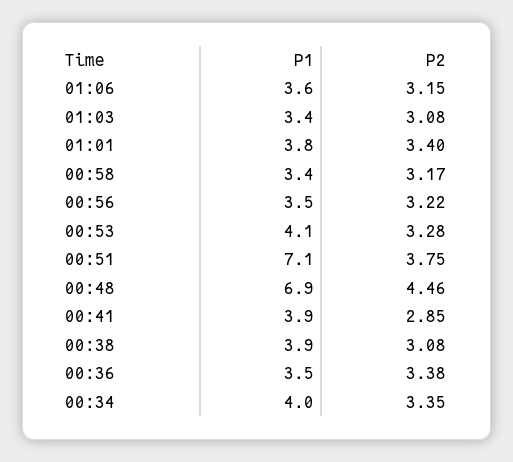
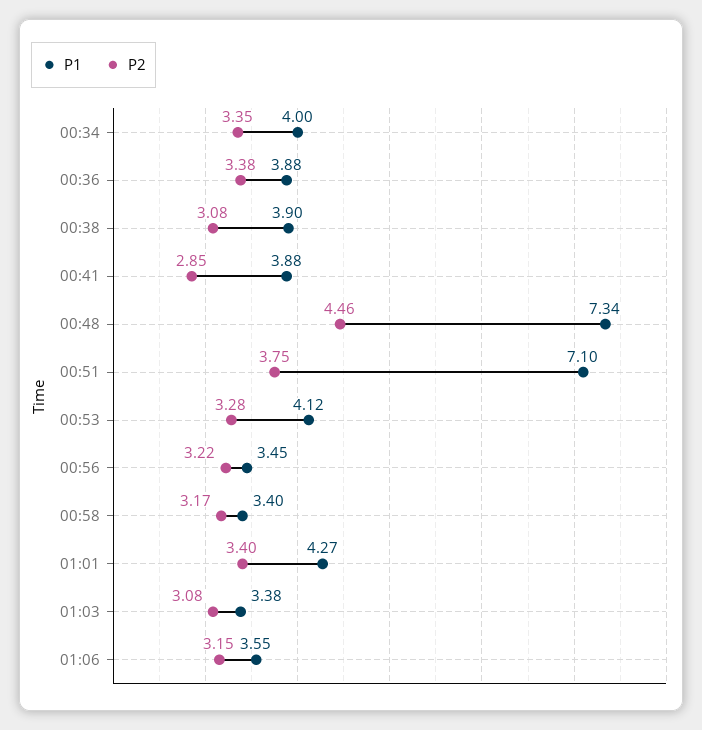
P1, 01:01: 3.8 -> 4.27
P1, 00:48: 6.9 -> 7.34
P1, 00:36: 3.5 -> 3.88

